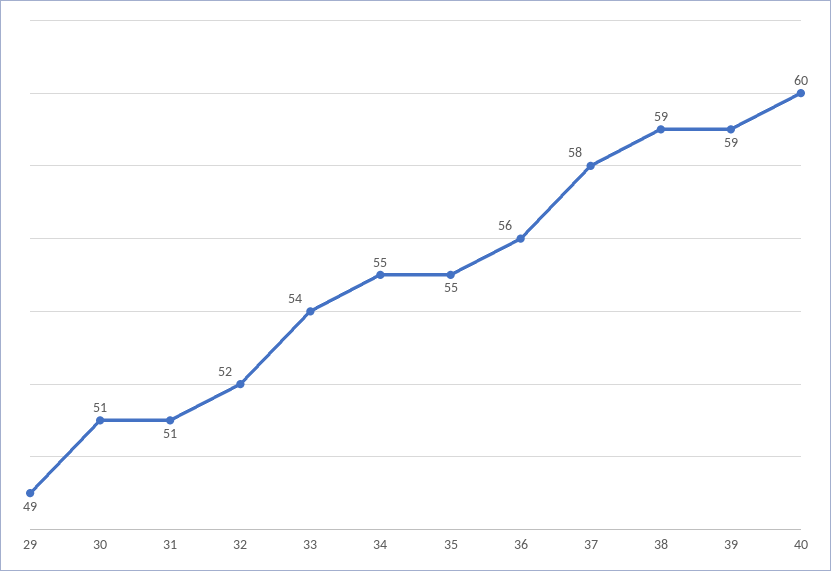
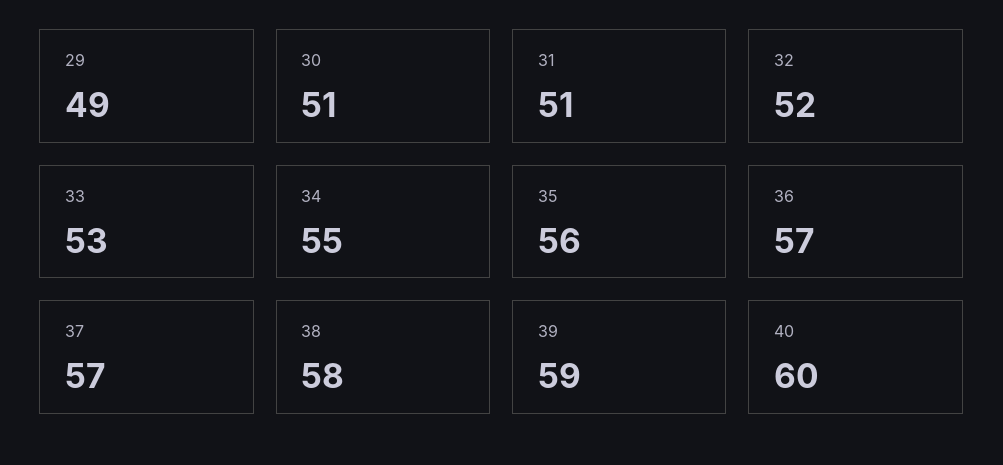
33: 54 -> 53
35: 55 -> 56
36: 56 -> 57
37: 58 -> 57
38: 59 -> 58

